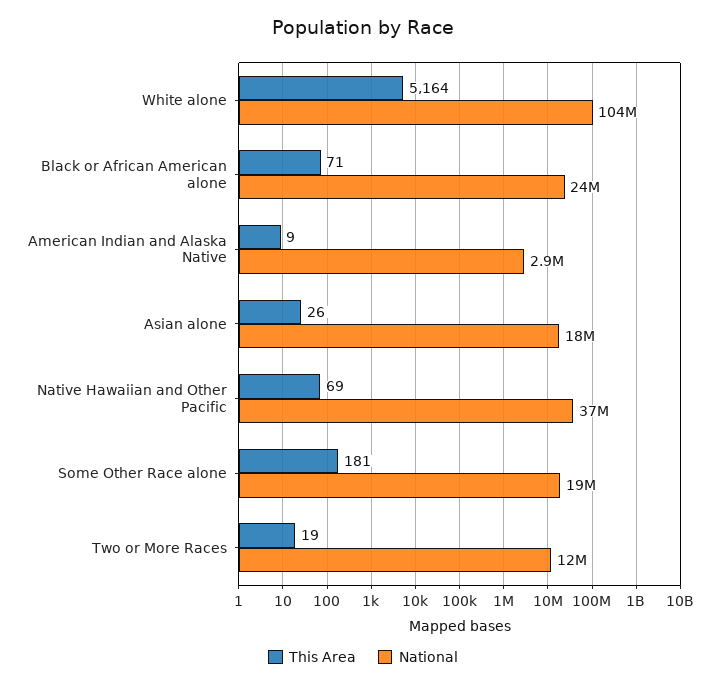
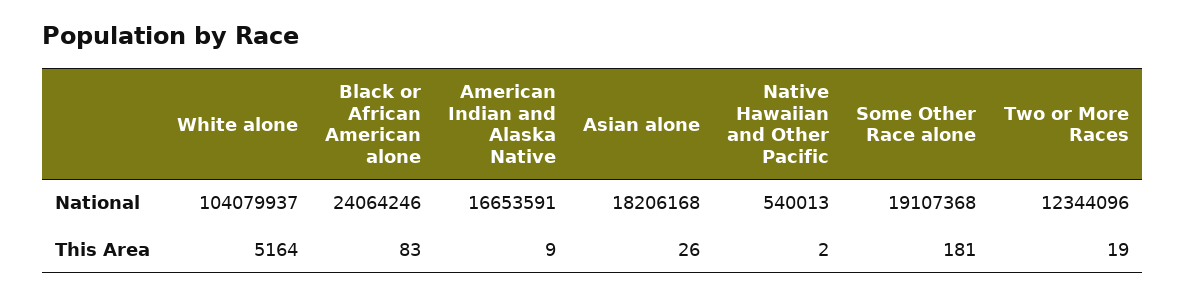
This Area, Black or African American alone: 71 -> 83
National, American Indian and Alaska Native: 2900000 -> 16653591
This Area, Native Hawaiian and Other Pacific: 69 -> 2
National, Native Hawaiian and Other Pacific: 37000000 -> 540013

